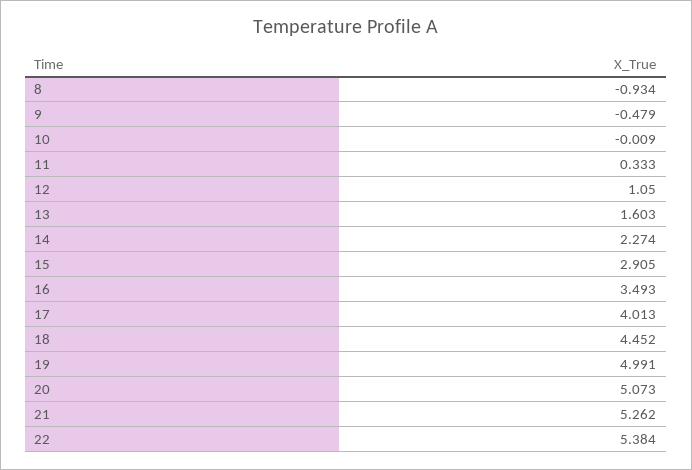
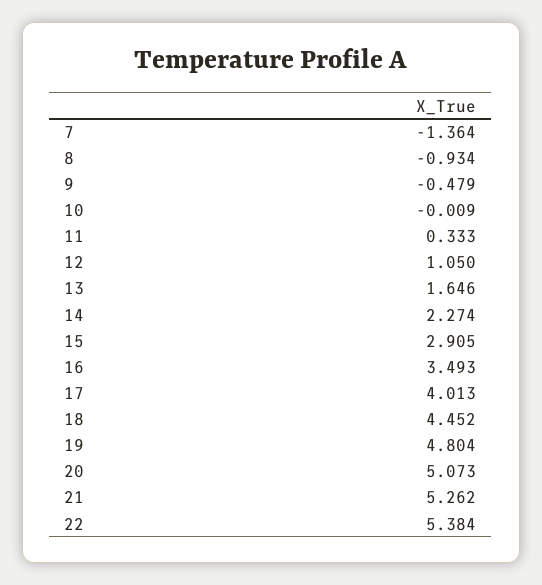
13: 1.603 -> 1.646
19: 4.991 -> 4.804
7: none -> -1.364

